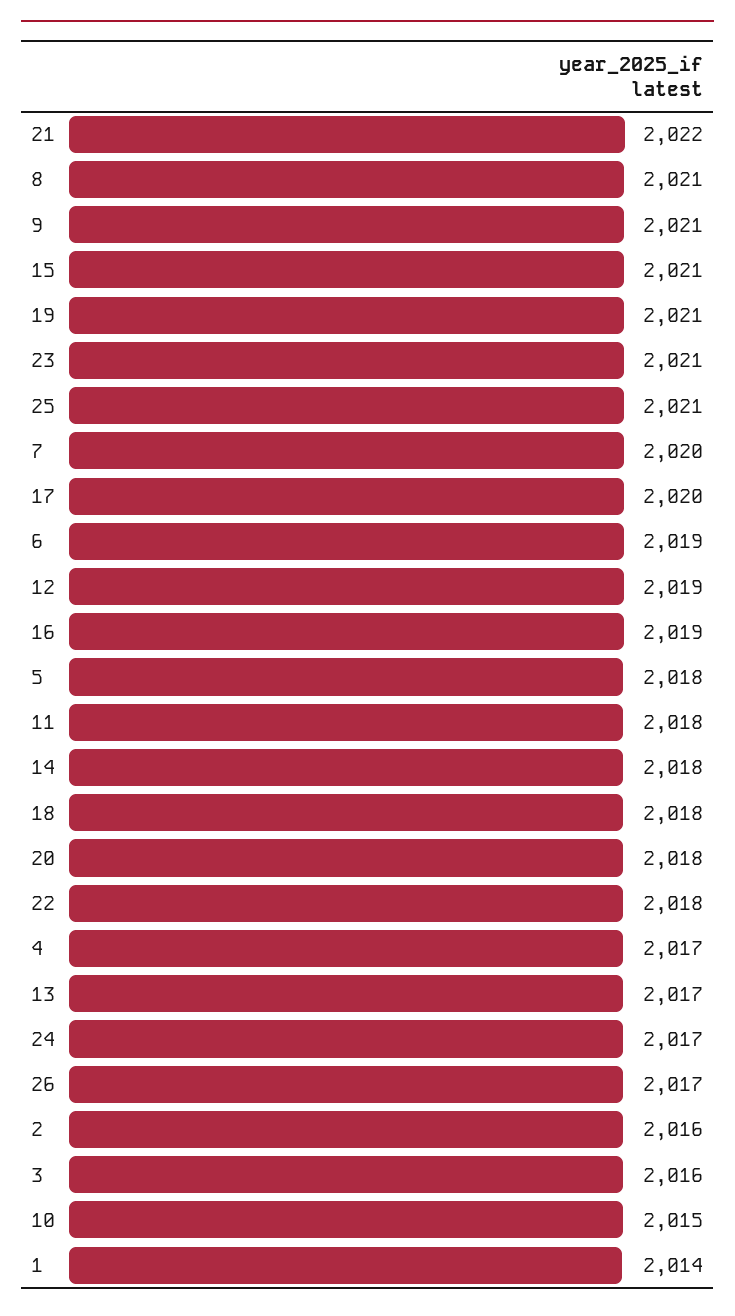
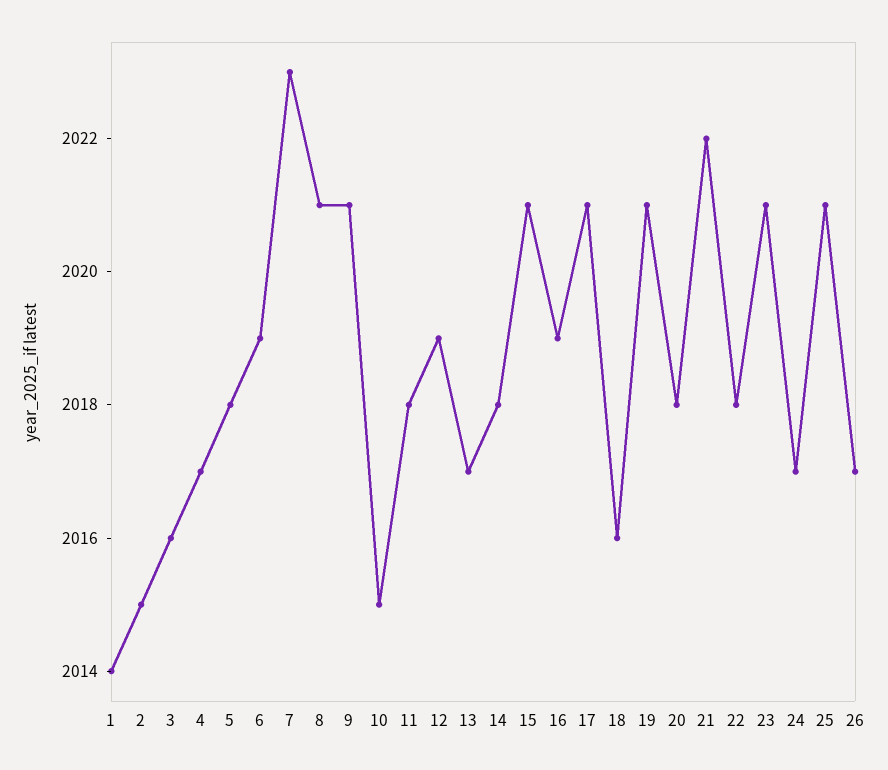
7: 2020 -> 2023
17: 2020 -> 2021
18: 2018 -> 2016
2: 2016 -> 2015

